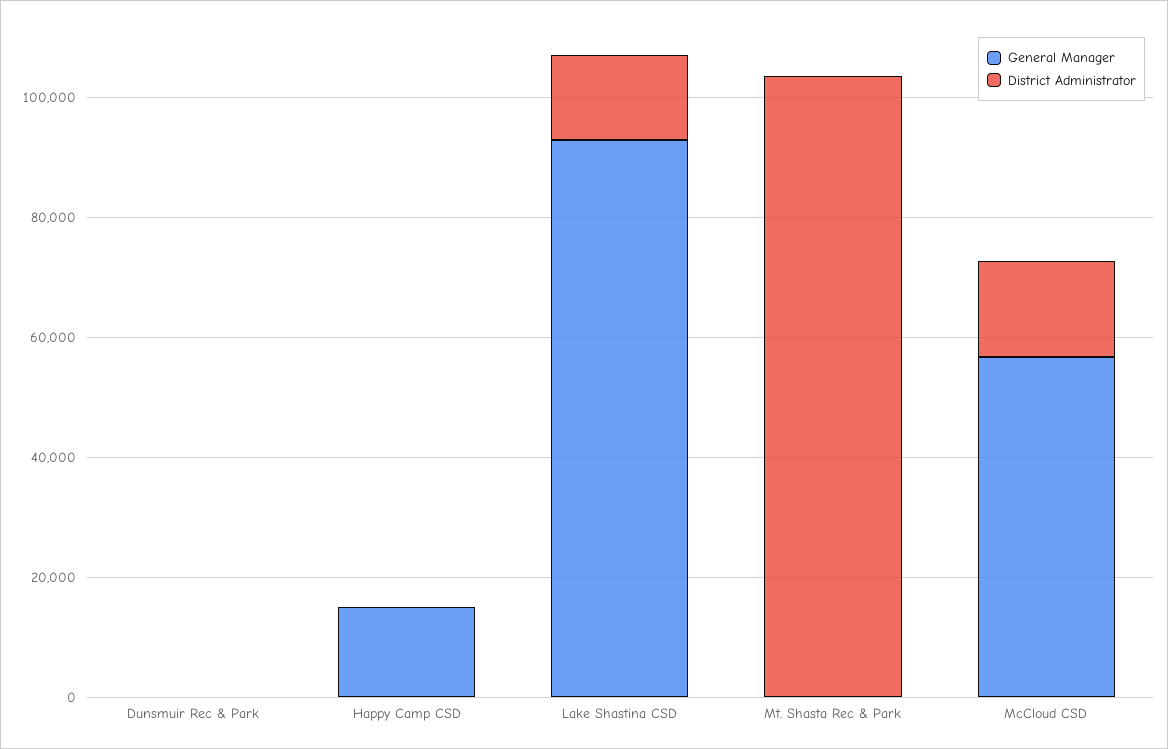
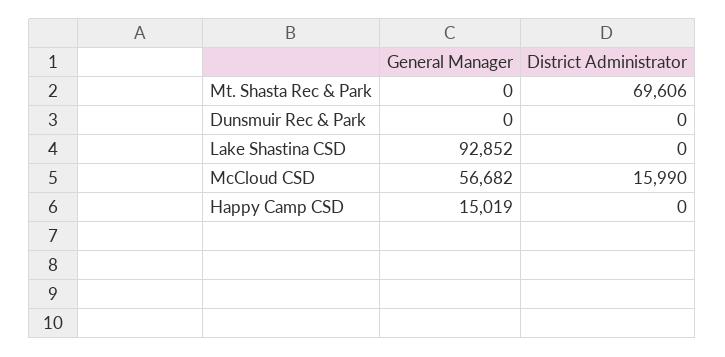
District Administrator, Lake Shastina CSD: 15000 -> 0
District Administrator, Mt. Shasta Rec & Park: 105000 -> 69606

